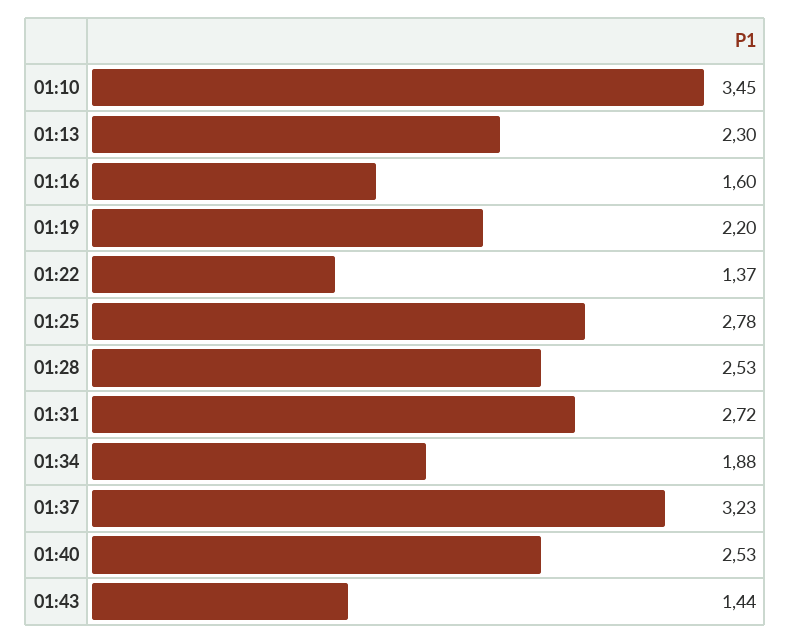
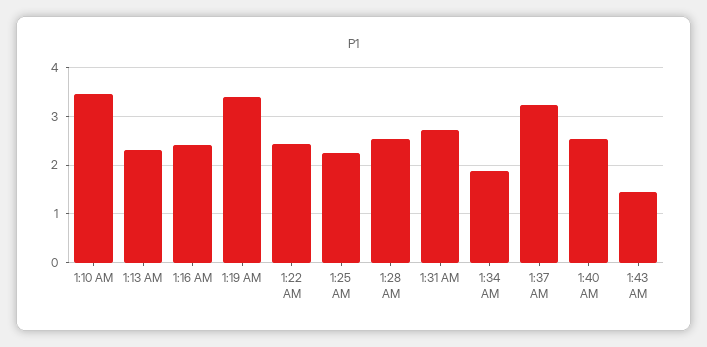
01:16: 1.6 -> 2.4
01:19: 2.2 -> 3.4
01:22: 1.37 -> 2.4
01:25: 2.78 -> 2.2

